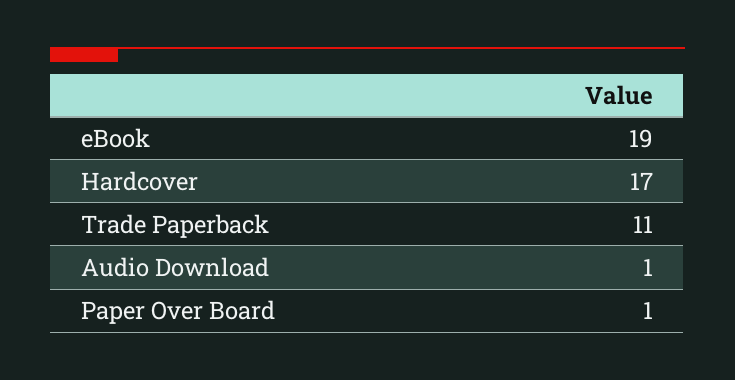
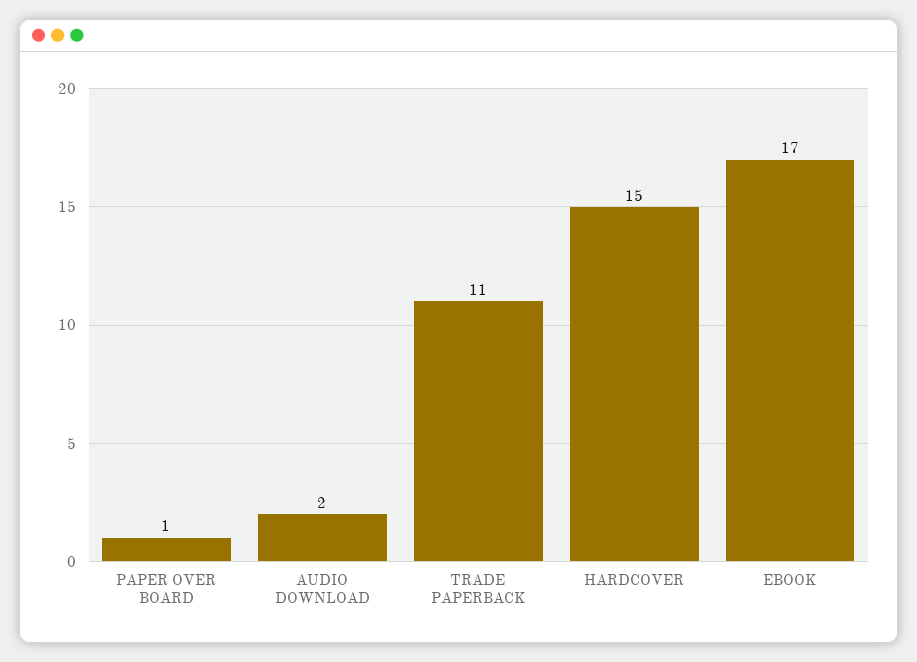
eBook: 19 -> 17
Hardcover: 17 -> 15
Audio Download: 1 -> 2

